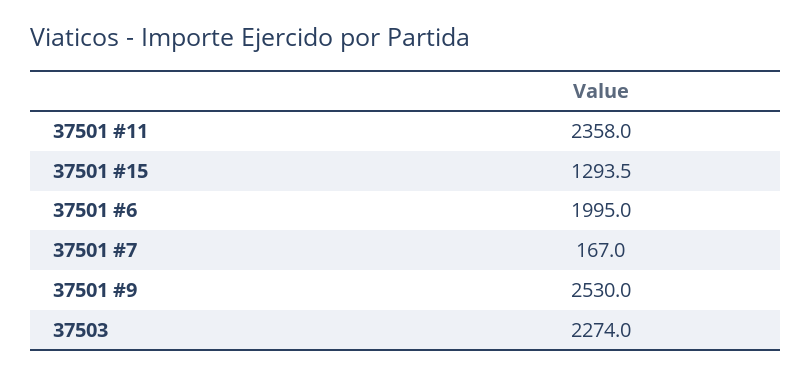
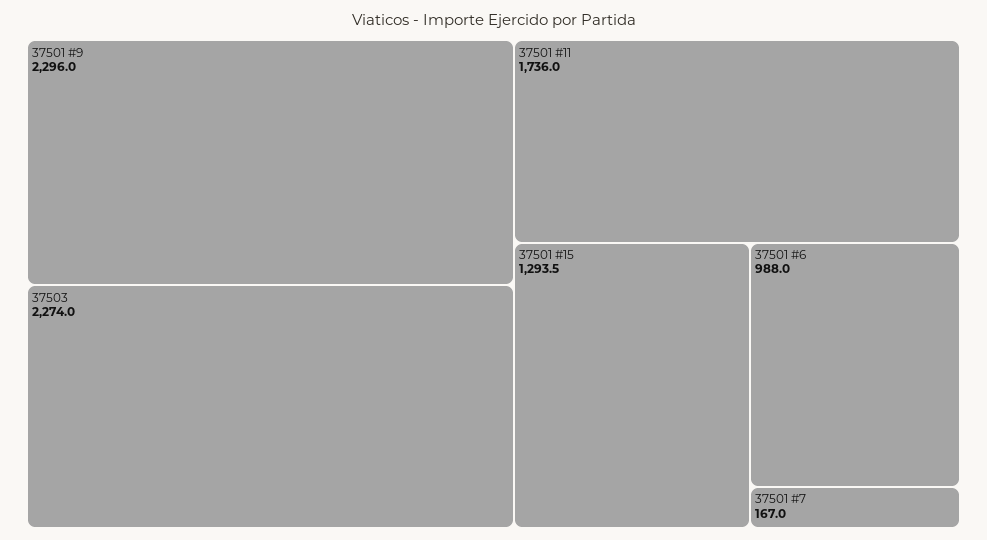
37501 #11: 2358 -> 1736
37501 #6: 1995 -> 988
37501 #9: 2530 -> 2296

